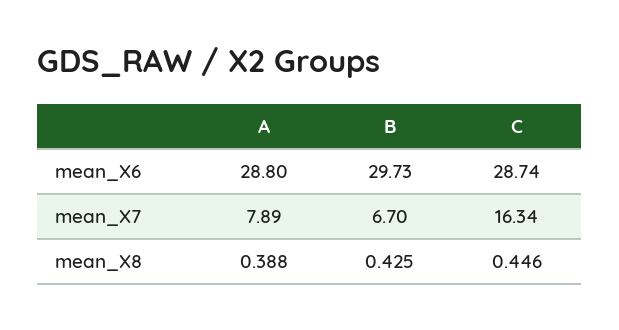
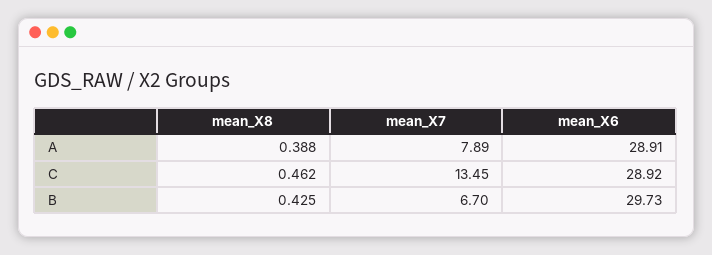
A, mean_X6: 28.8 -> 28.91
C, mean_X6: 28.74 -> 28.92
C, mean_X7: 16.34 -> 13.45
C, mean_X8: 0.446 -> 0.462

